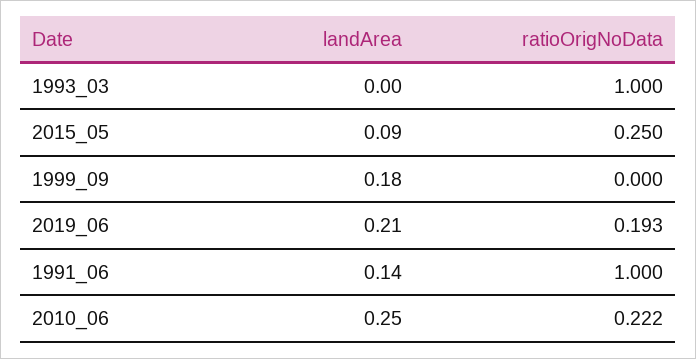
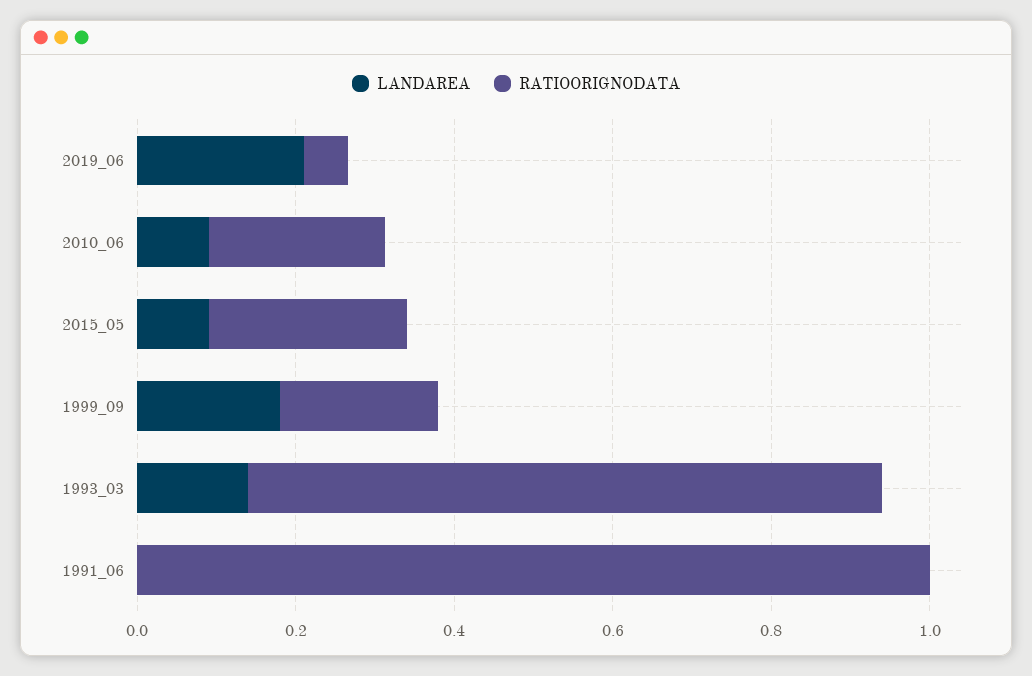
landArea, 1993_03: 0 -> 0.15
ratioOrigNoData, 1993_03: 1 -> 0.8
ratioOrigNoData, 1999_09: 0 -> 0.2
ratioOrigNoData, 2019_06: 0.193 -> 0.05
landArea, 1991_06: 0.14 -> 0
landArea, 2010_06: 0.25 -> 0.1

